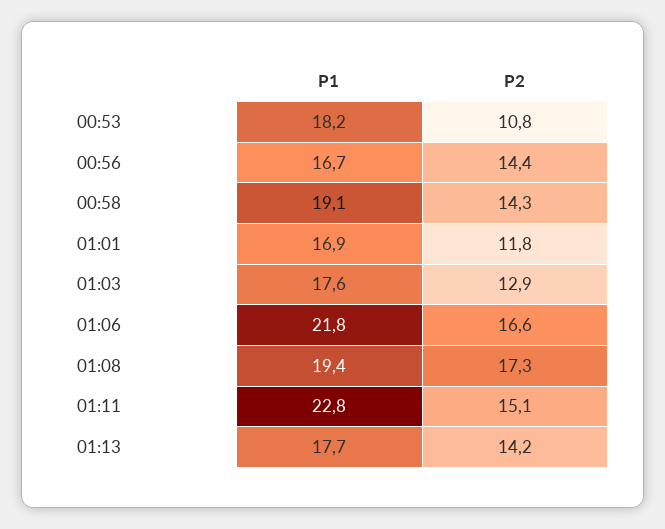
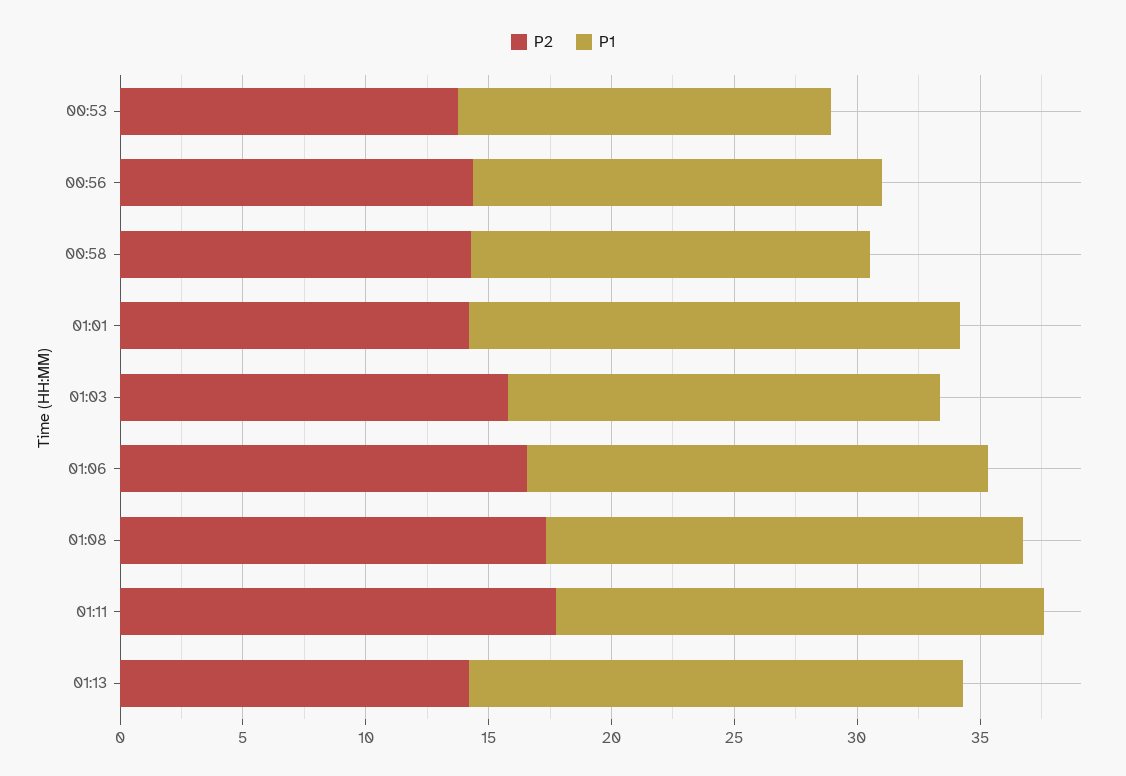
P1, 00:53: 18.2 -> 15
P2, 00:53: 10.8 -> 14
P1, 00:58: 19.1 -> 16
P1, 01:01: 16.9 -> 20
P2, 01:01: 11.8 -> 14
P2, 01:03: 12.9 -> 16
P1, 01:06: 21.8 -> 19
P1, 01:11: 22.8 -> 20
P2, 01:11: 15.1 -> 18
P1, 01:13: 17.7 -> 20

